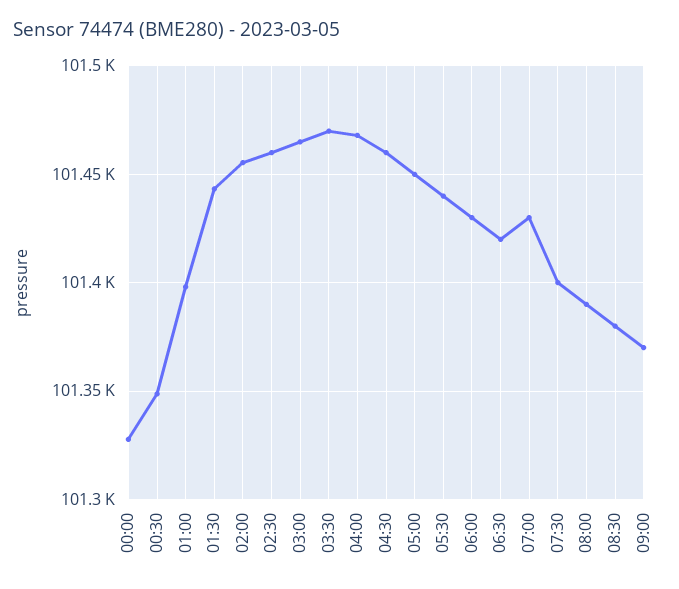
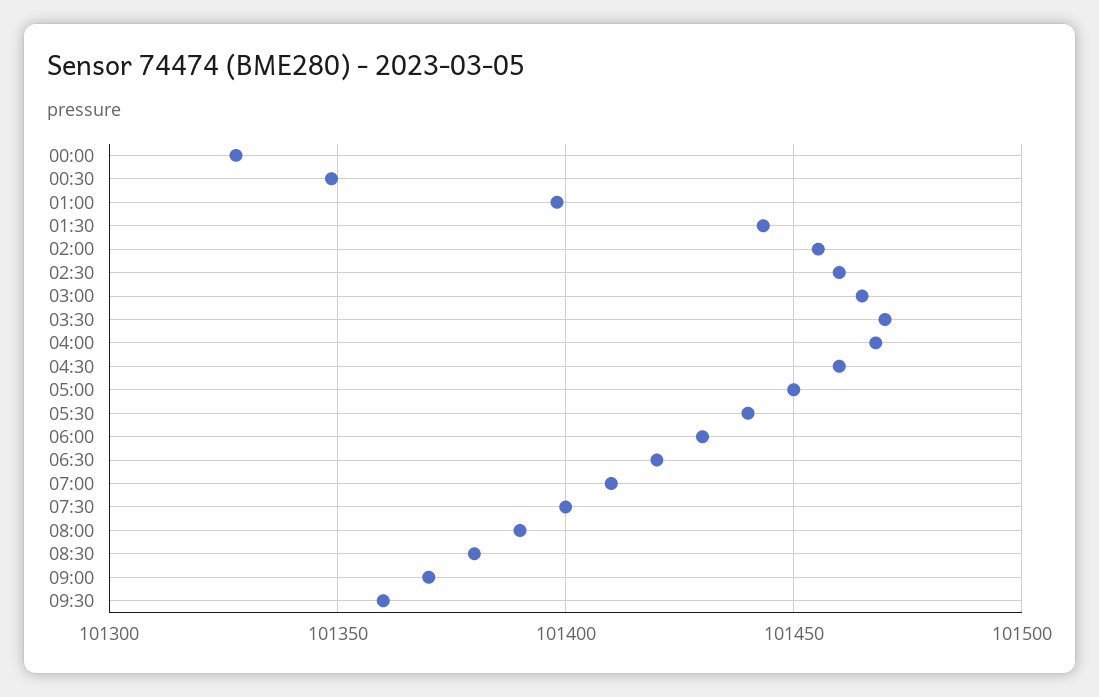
07:00: 101430 -> 101410
09:30: none -> 101360

